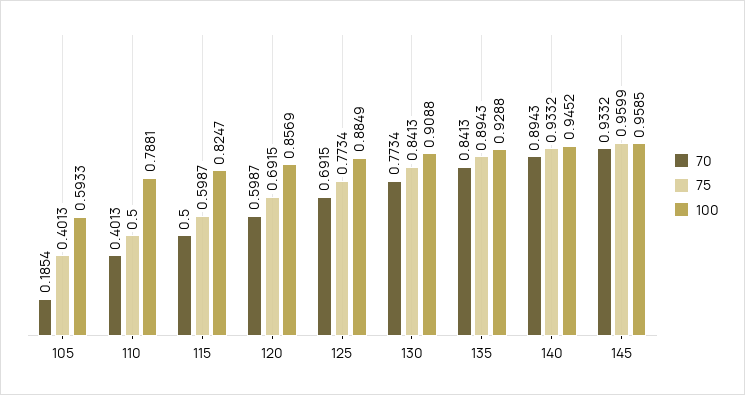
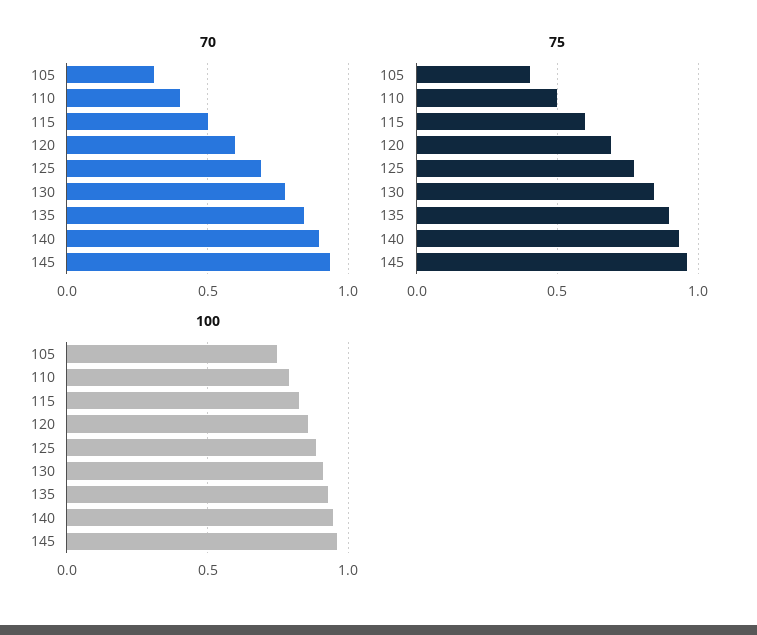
70, 105: 0.1854 -> 0.3
100, 105: 0.5933 -> 0.75

